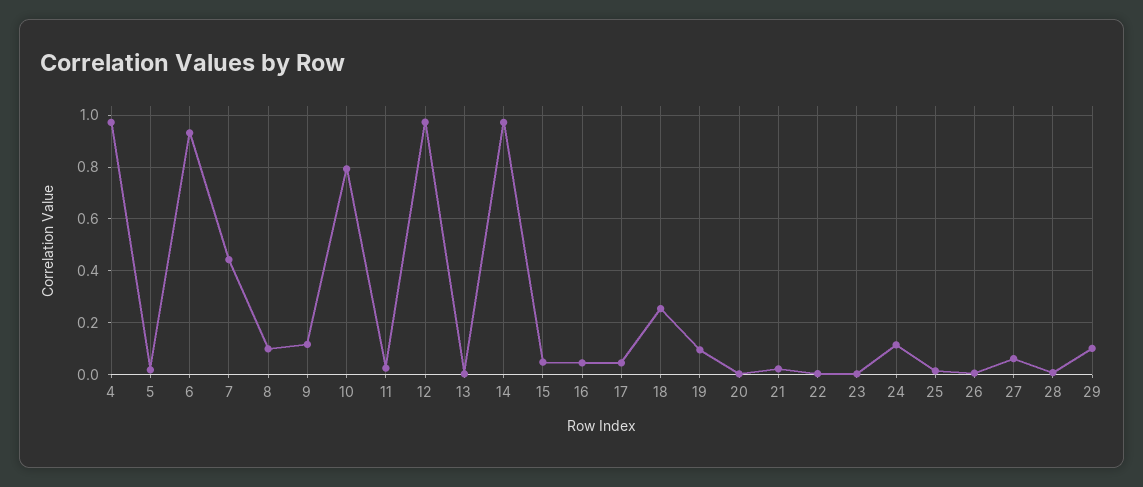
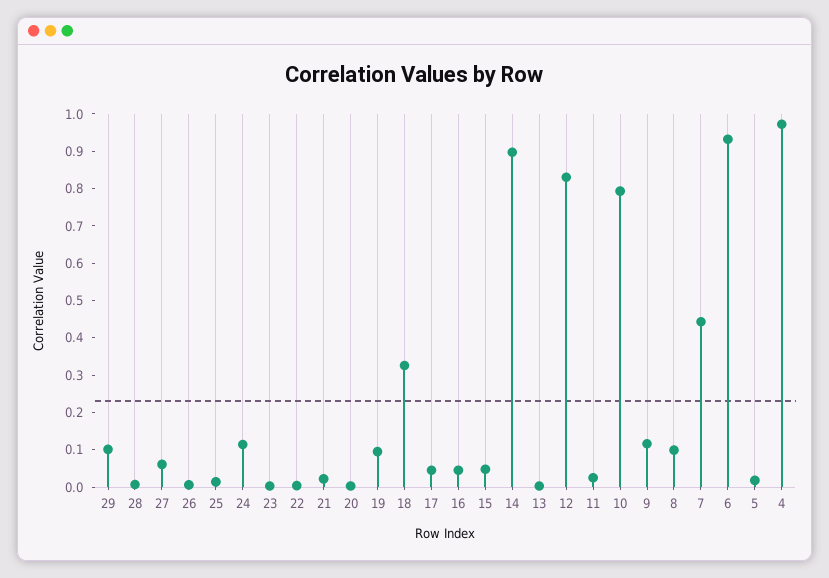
12: 0.975 -> 0.825
14: 0.975 -> 0.9
18: 0.25 -> 0.325

